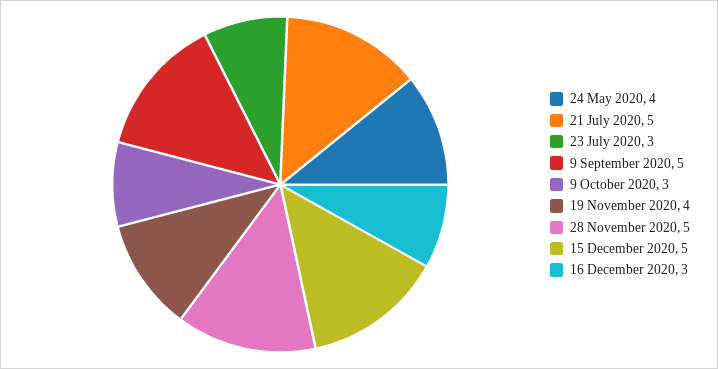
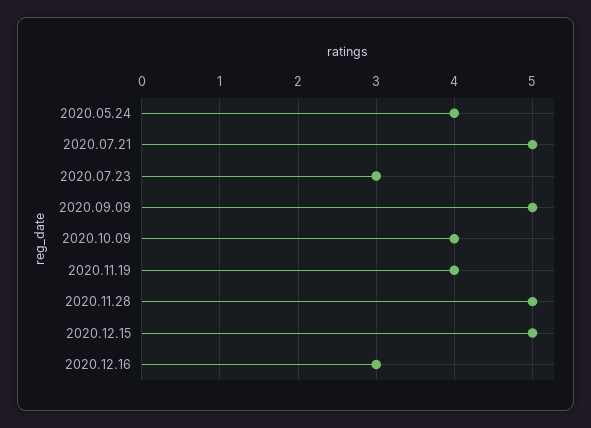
9 October 2020: 3 -> 4

